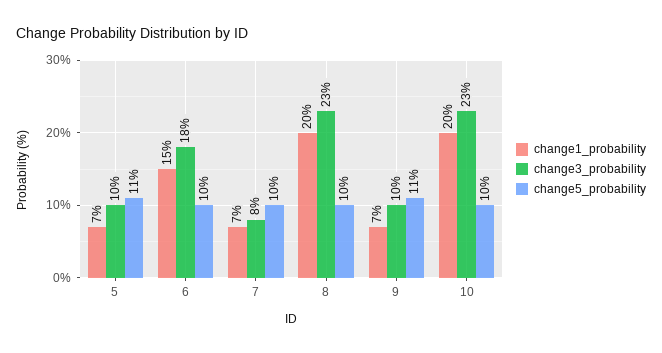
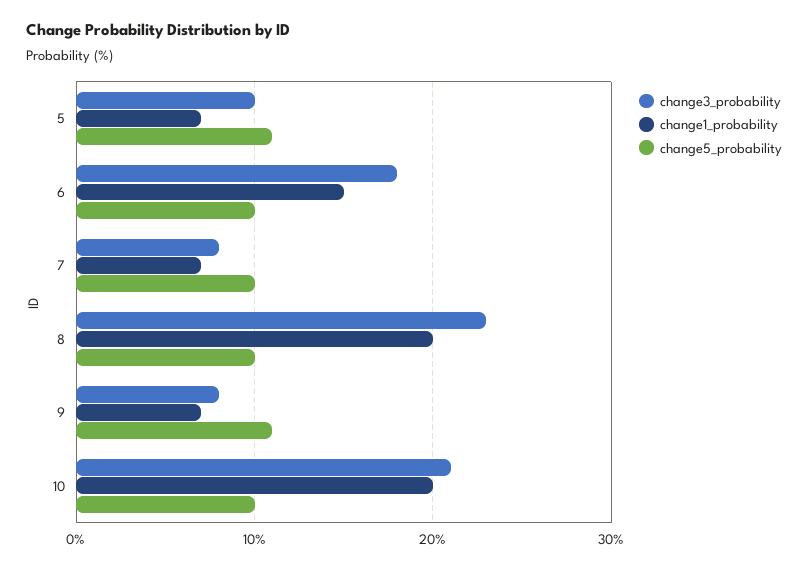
change3_probability, 9: 10 -> 8
change3_probability, 10: 23 -> 21

